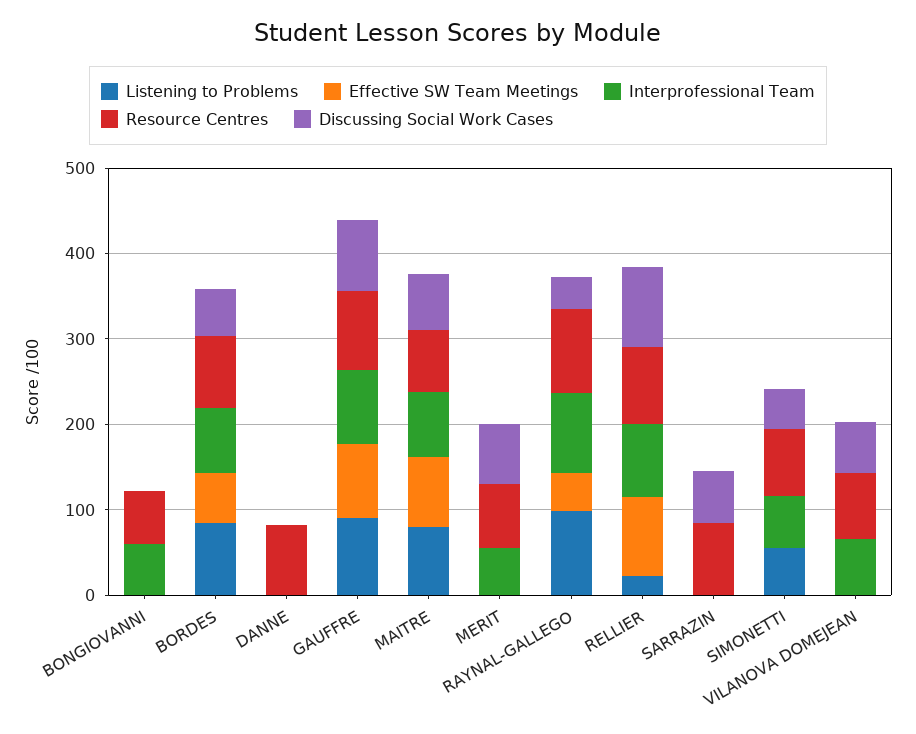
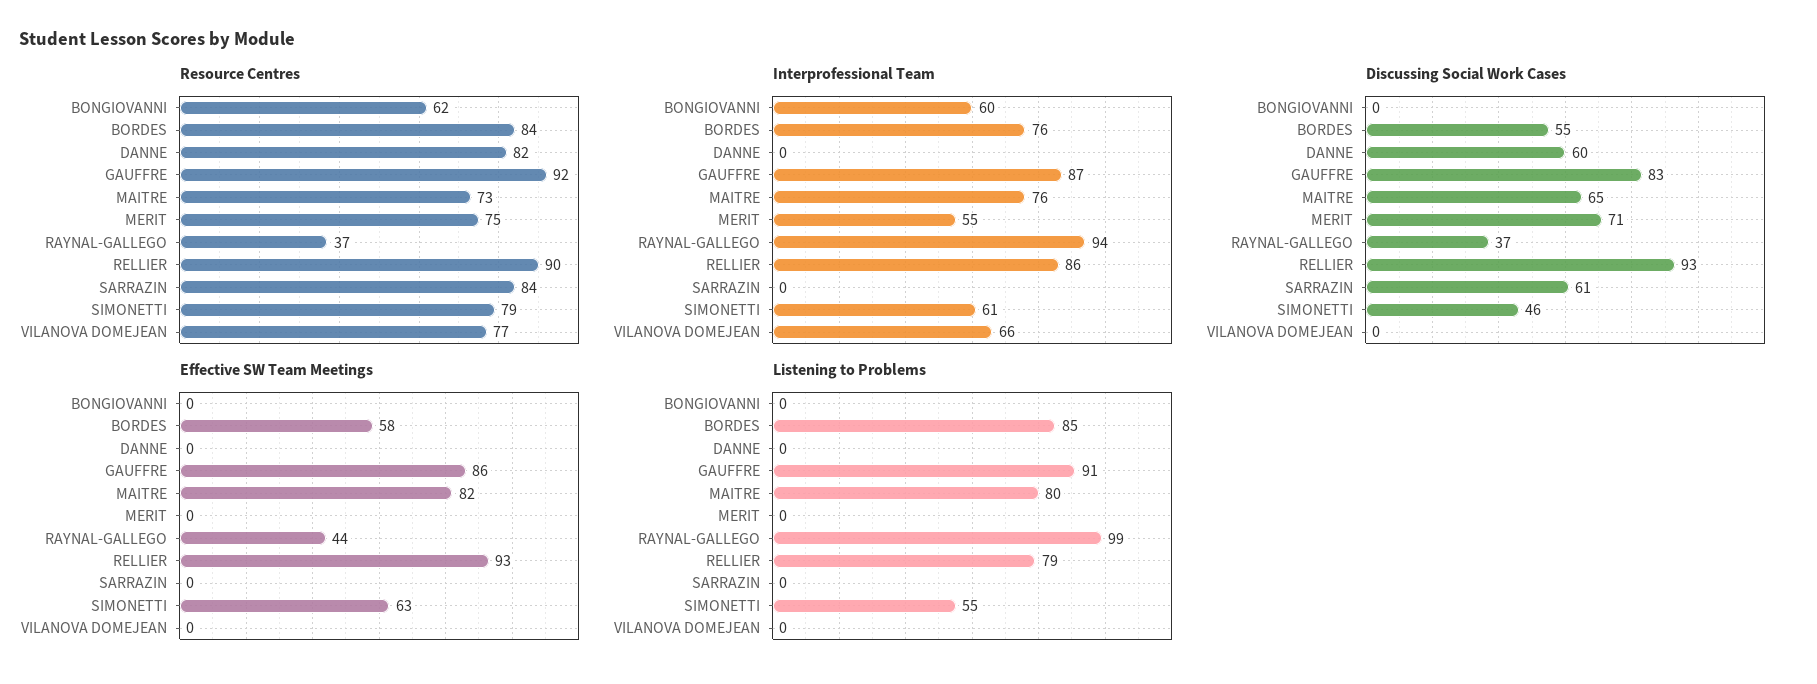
Discussing Social Work Cases, DANNE: 0 -> 60
Resource Centres, RAYNAL-GALLEGO: 100 -> 37
Listening to Problems, RELLIER: 20 -> 79
Effective SW Team Meetings, SIMONETTI: 0 -> 63
Discussing Social Work Cases, VILANOVA DOMEJEAN: 60 -> 0

